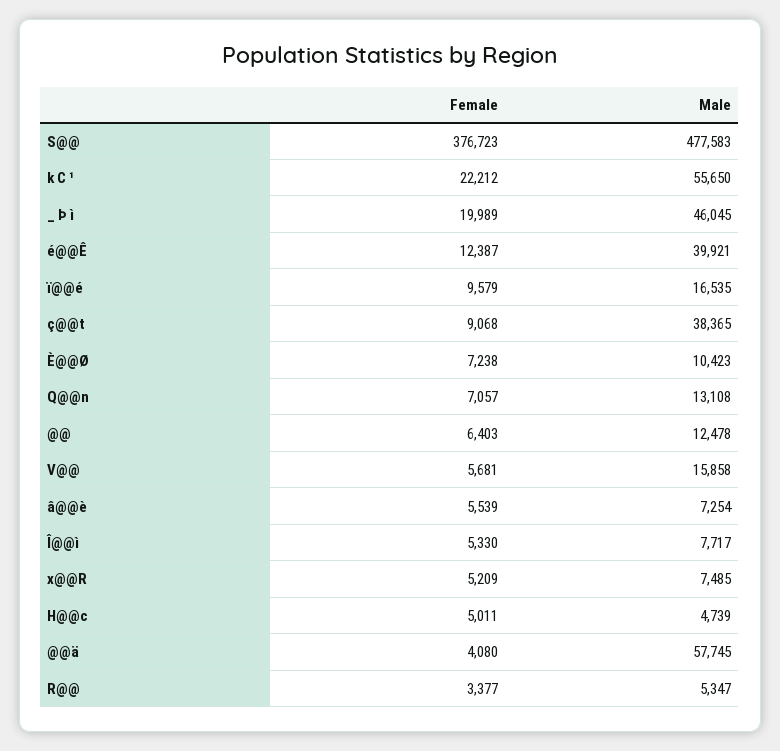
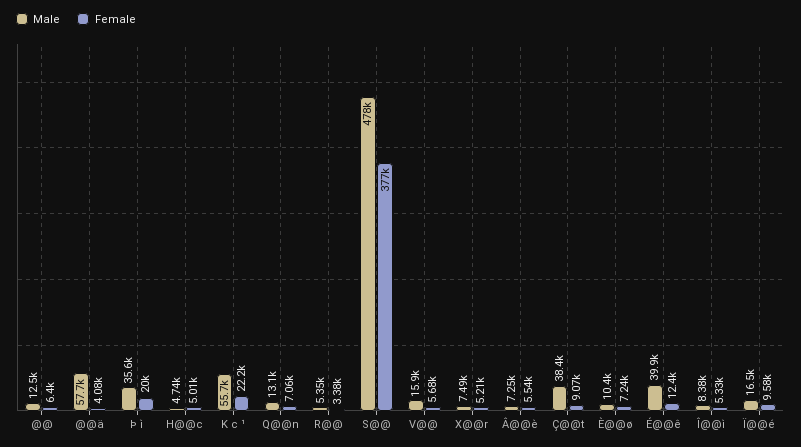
Male, _ Þ ì: 46045 -> 35600
Male, Î@@ì: 7717 -> 8380

